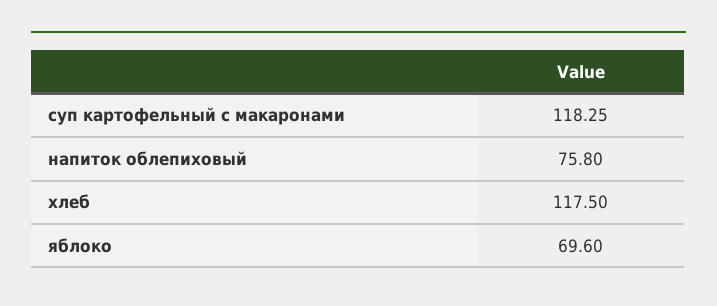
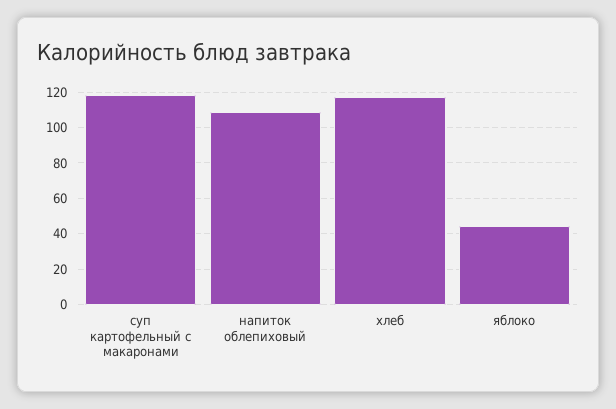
напиток облепиховый: 75.8 -> 110
яблоко: 69.6 -> 45

